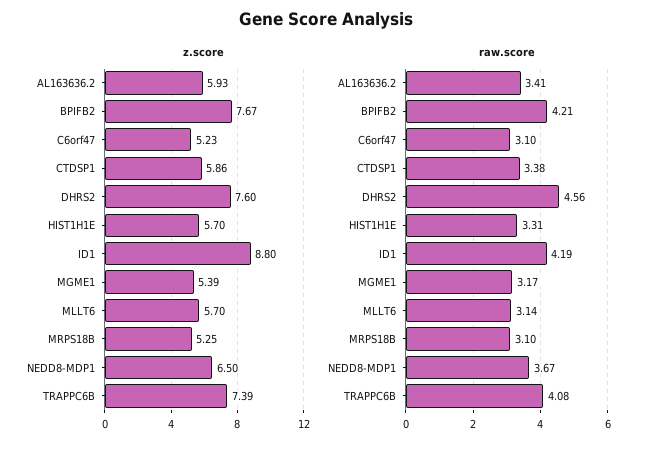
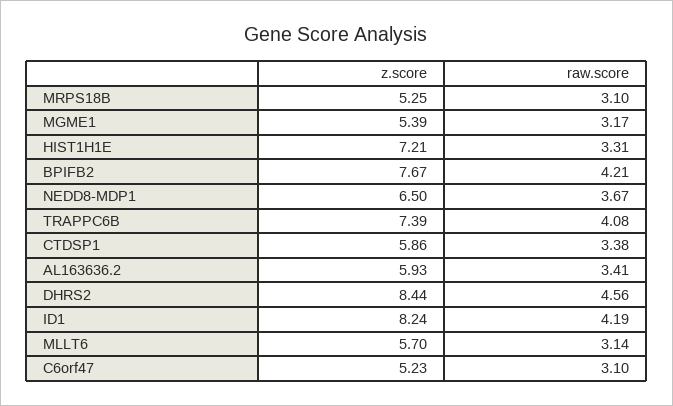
z.score, DHRS2: 7.6 -> 8.44
z.score, HIST1H1E: 5.7 -> 7.21
z.score, ID1: 8.8 -> 8.24

